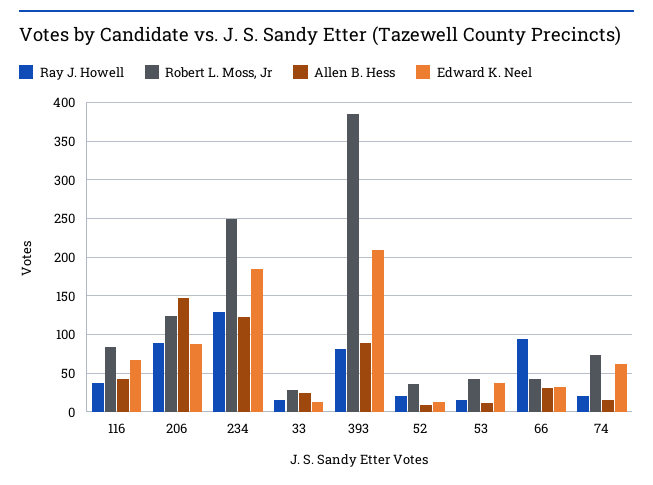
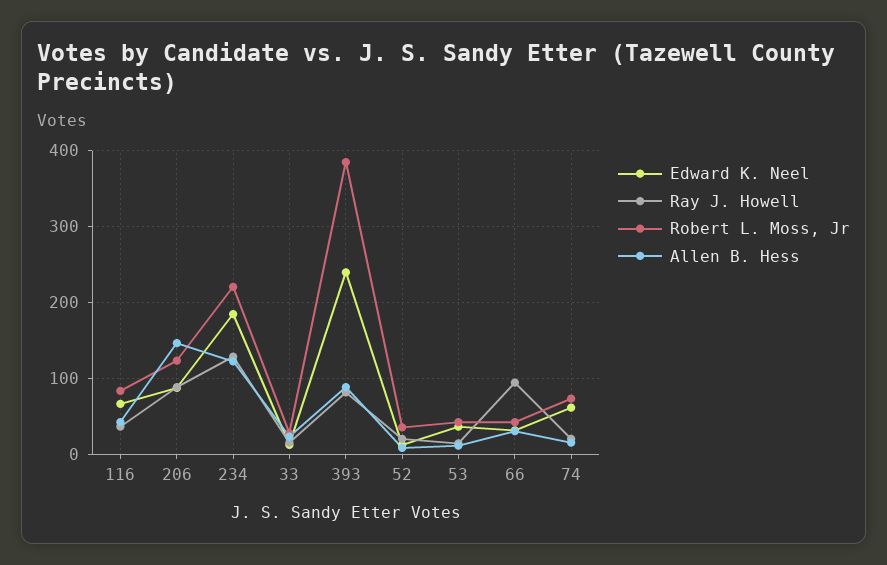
Robert L. Moss, Jr, 234: 250 -> 220
Edward K. Neel, 393: 210 -> 240

